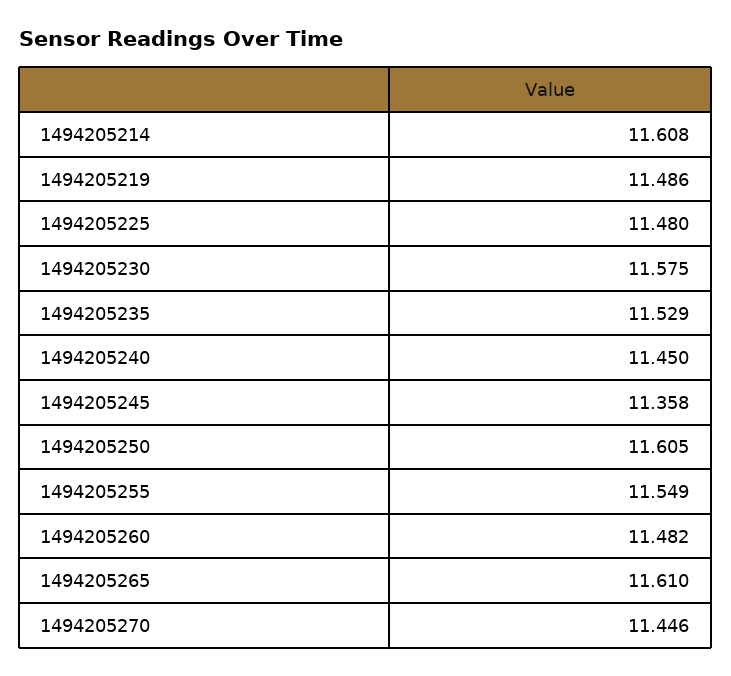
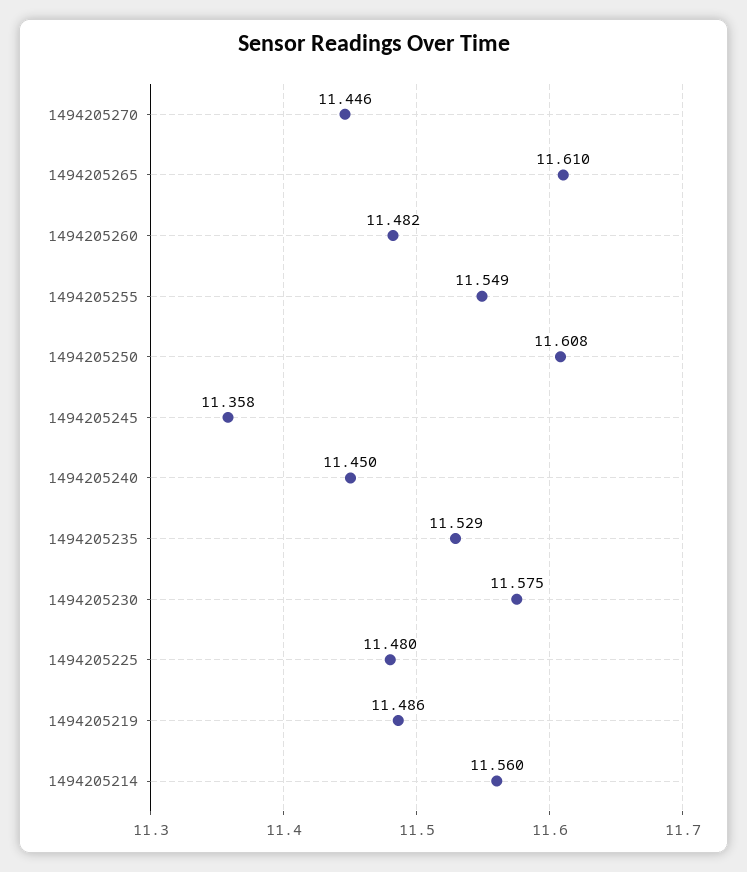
1494205214: 11.608 -> 11.56
1494205250: 11.605 -> 11.608

